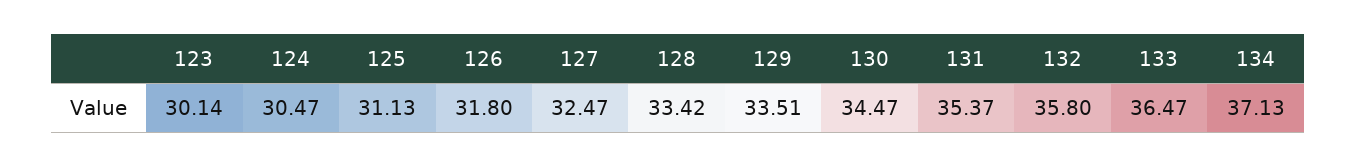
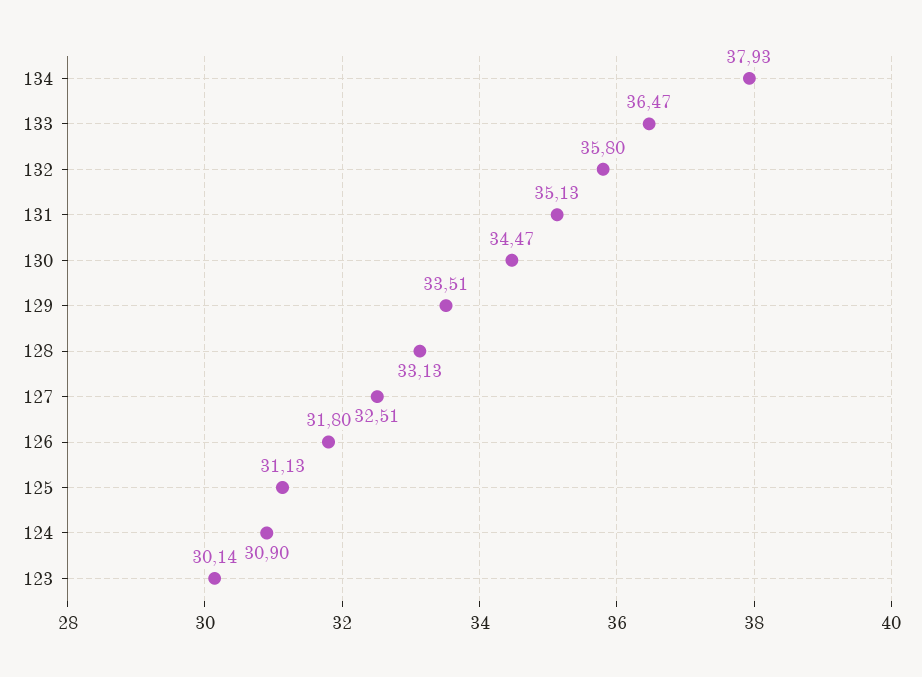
124: 30.47 -> 30.9
127: 32.47 -> 32.51
128: 33.42 -> 33.13
131: 35.37 -> 35.13
134: 37.13 -> 37.93

